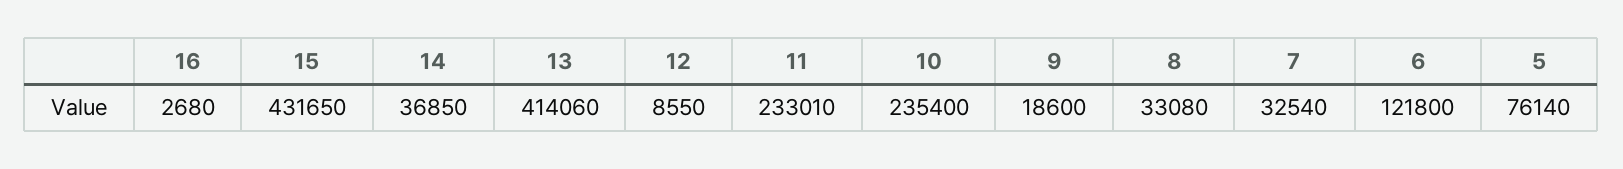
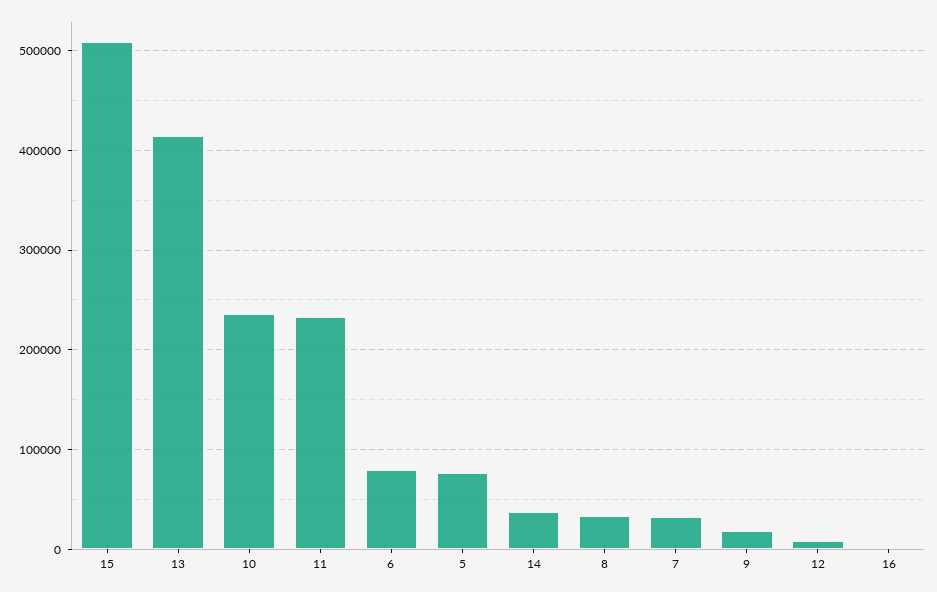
15: 431650 -> 510000
6: 121800 -> 80000

